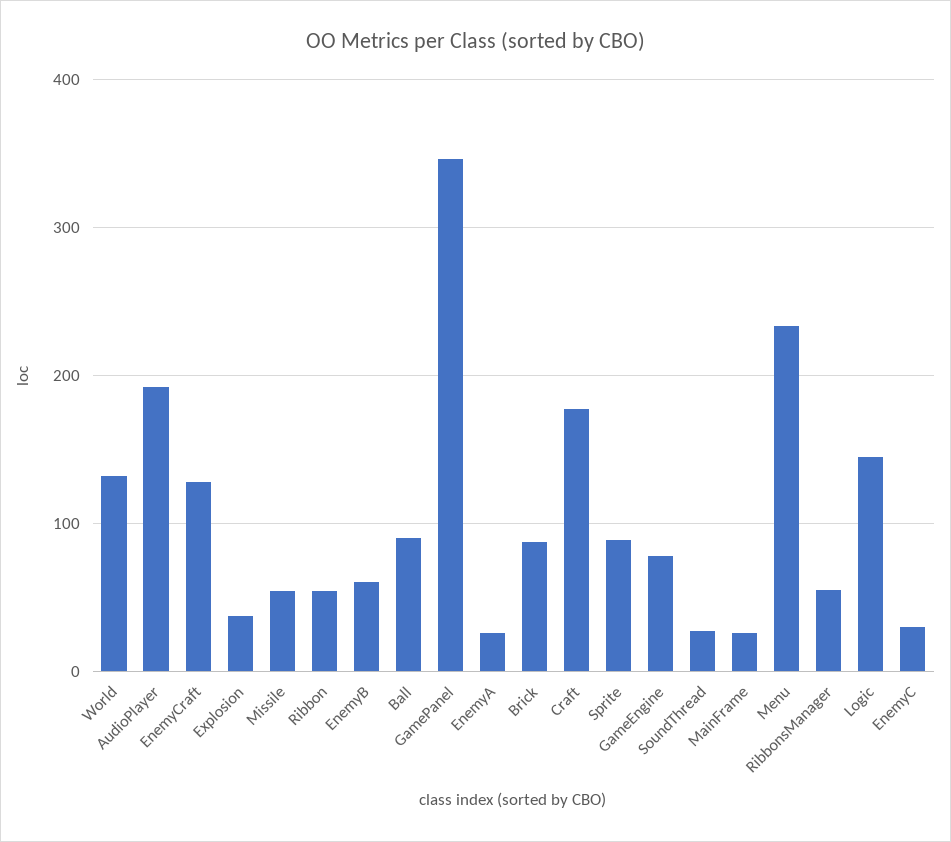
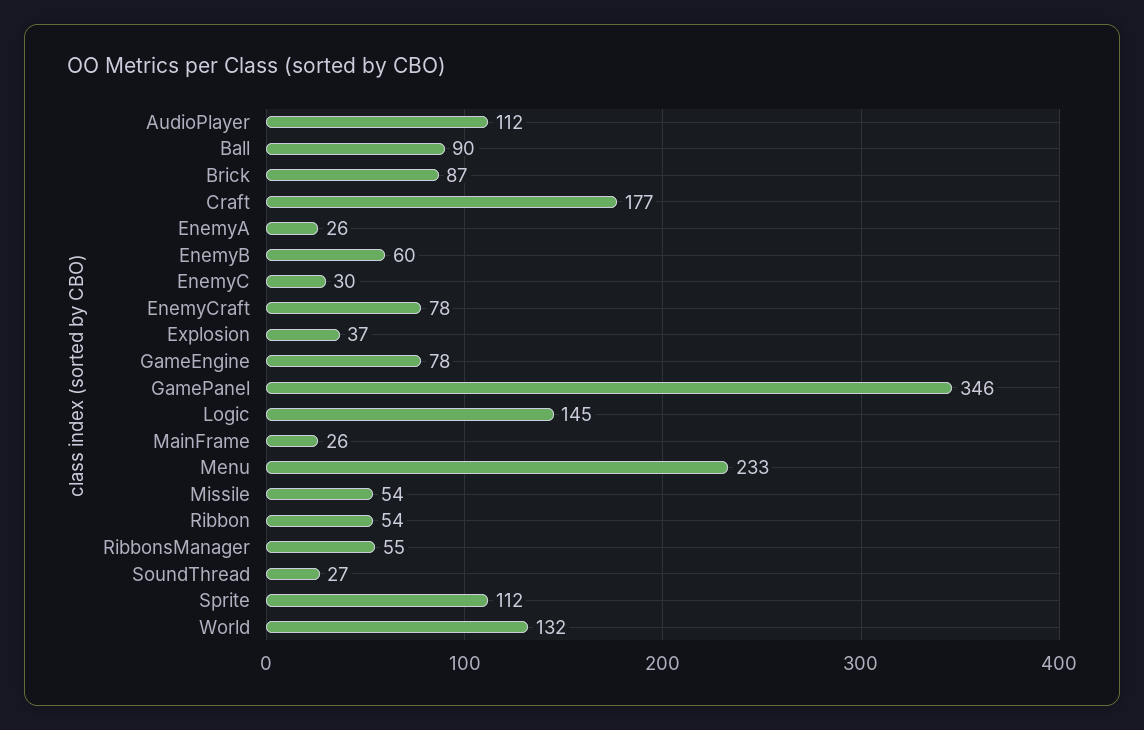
AudioPlayer: 190 -> 112
EnemyCraft: 130 -> 78
Sprite: 90 -> 112

